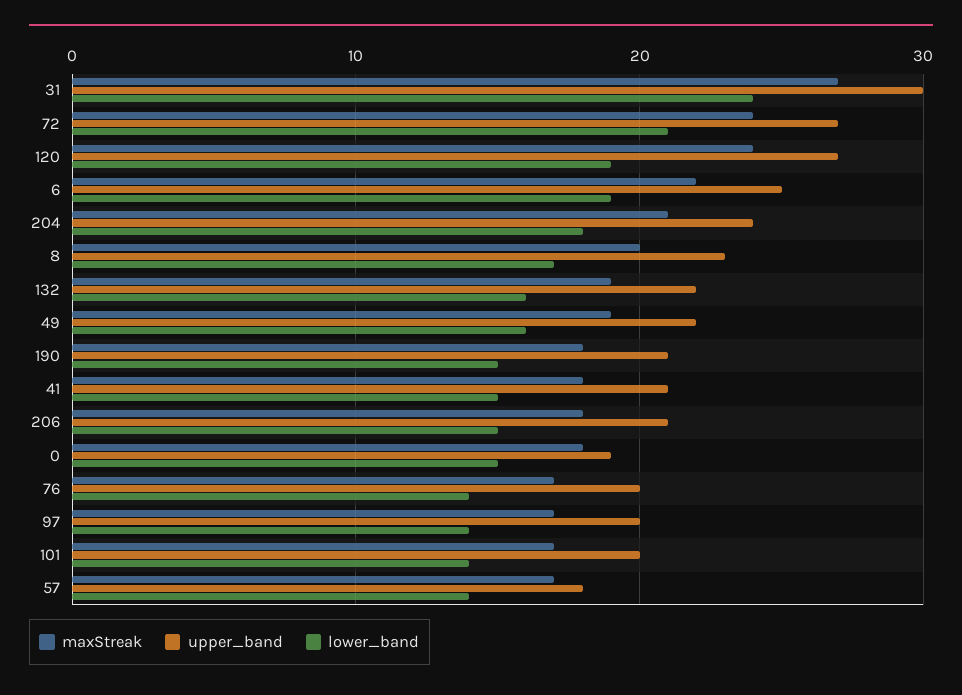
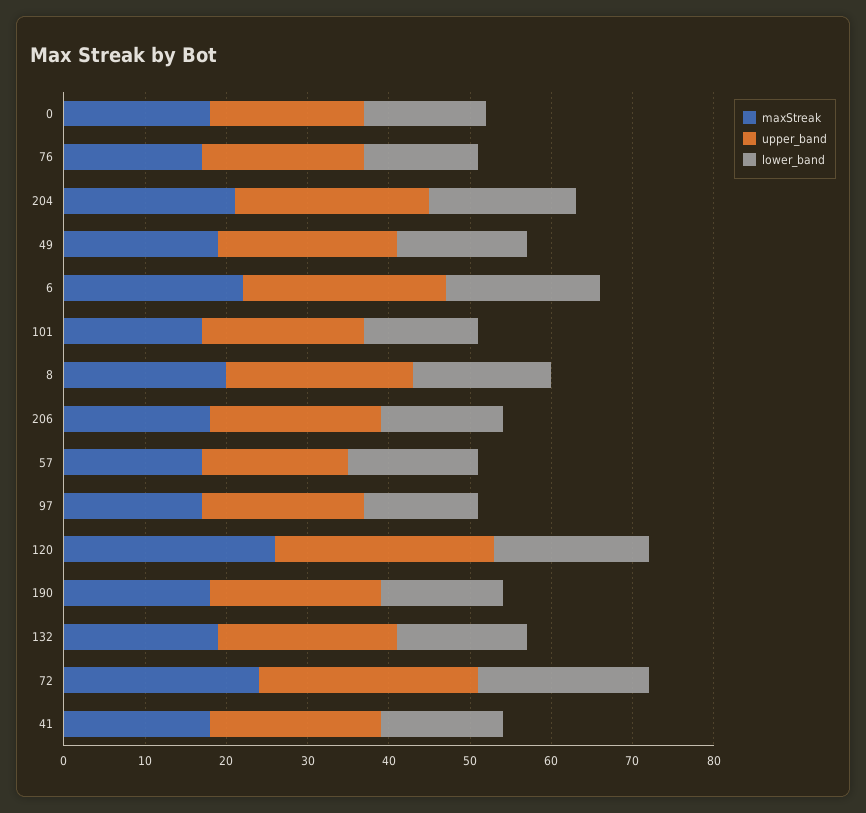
maxStreak, 31: 27 -> none
upper_band, 31: 30 -> none
lower_band, 31: 24 -> none
maxStreak, 120: 24 -> 26
lower_band, 57: 14 -> 16

